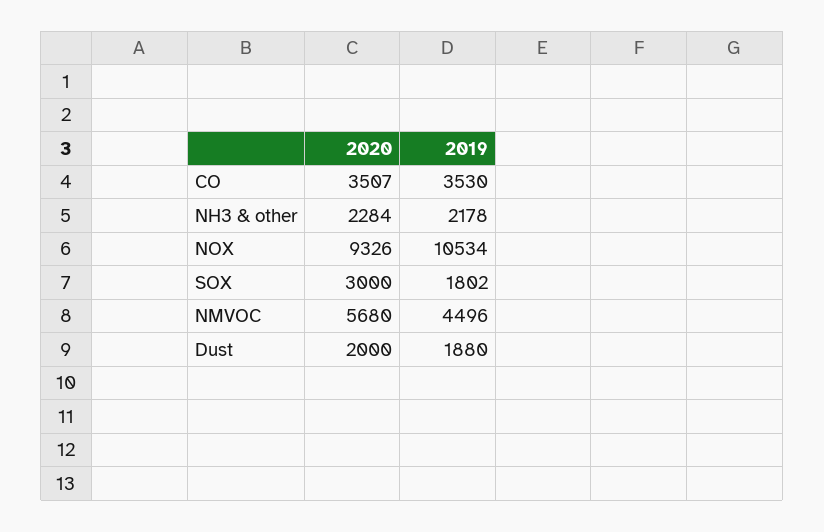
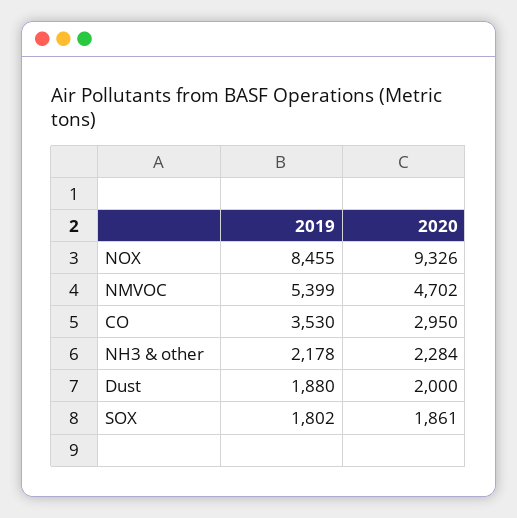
2020, CO: 3507 -> 2950
2019, NOX: 10534 -> 8455
2020, SOX: 3000 -> 1861
2020, NMVOC: 5680 -> 4702
2019, NMVOC: 4496 -> 5399

